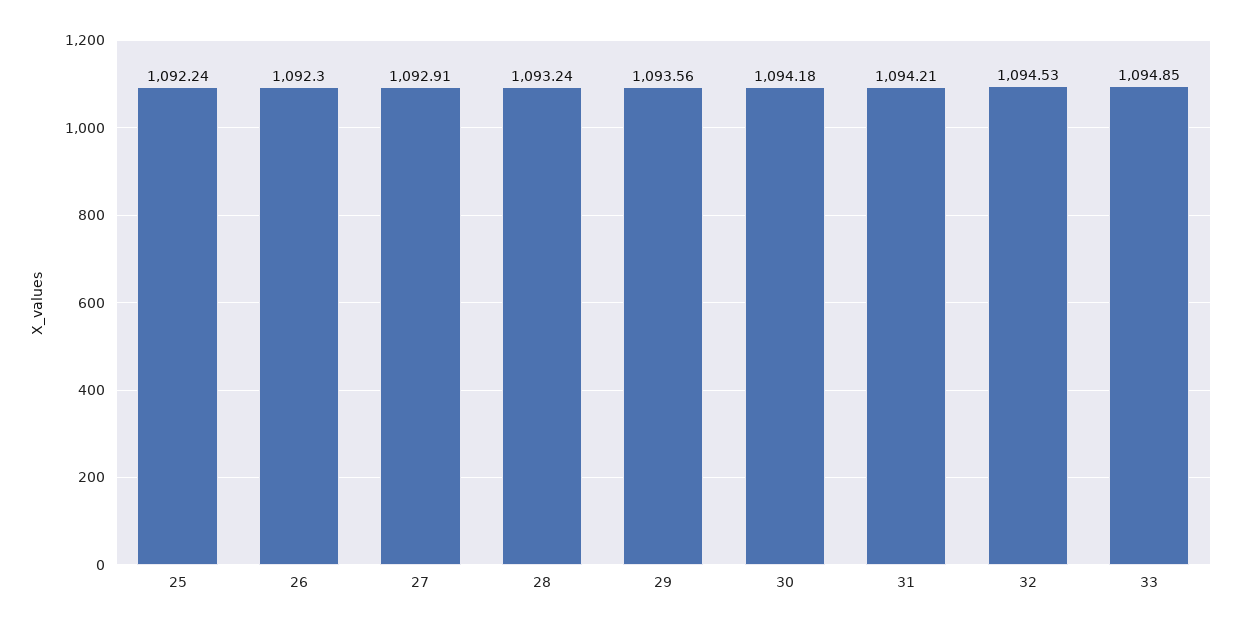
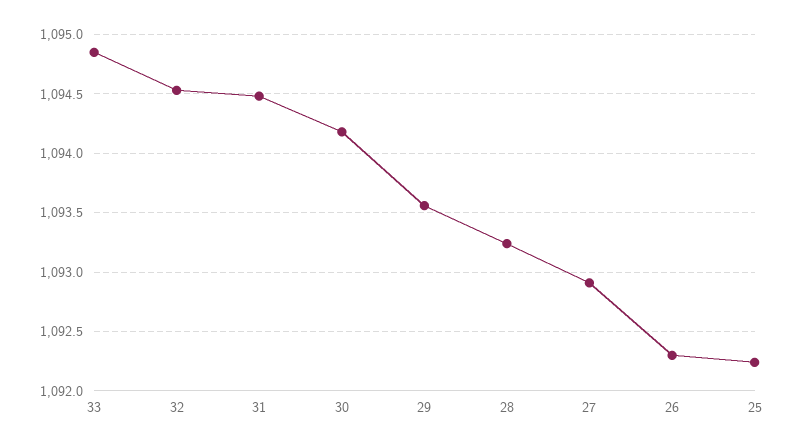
31: 1094.21 -> 1094.5

